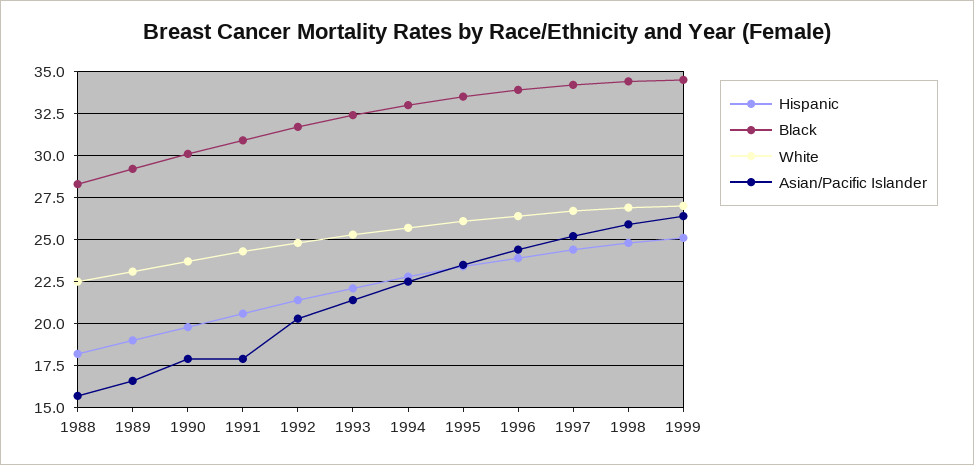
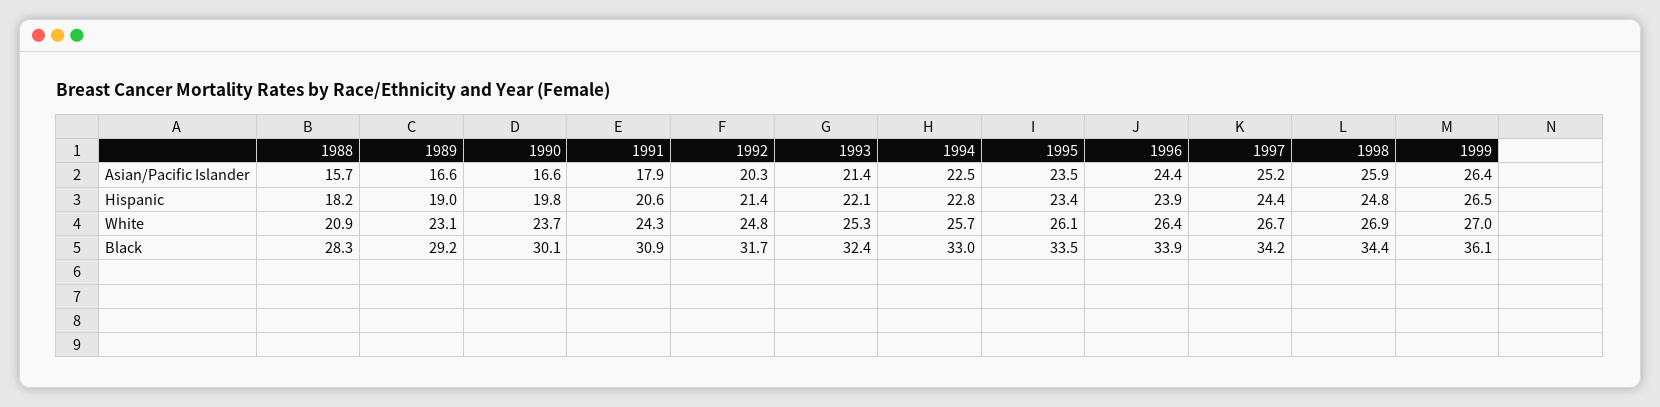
White, 1988: 22.5 -> 20.9
Asian/Pacific Islander, 1990: 18 -> 16.6
Hispanic, 1999: 25 -> 26.5
Black, 1999: 34.5 -> 36.1

